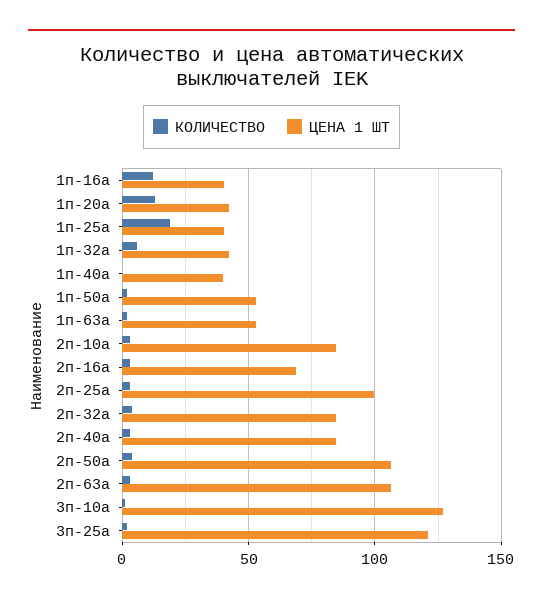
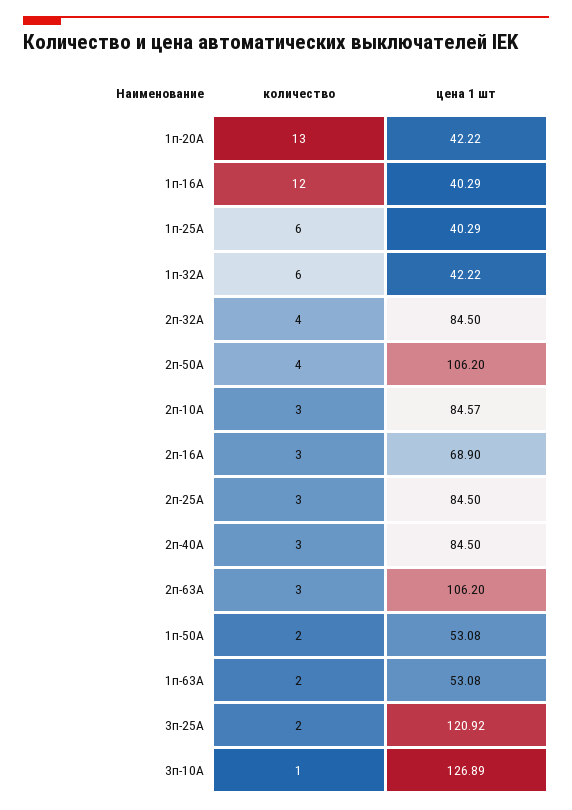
КОЛИЧЕСТВО, 1п-25а: 20 -> 6
КОЛИЧЕСТВО, 1п-40а: 0 -> none
ЦЕНА 1 ШТ, 1п-40а: 40 -> none
ЦЕНА 1 ШТ, 2п-25а: 100 -> 84.5

